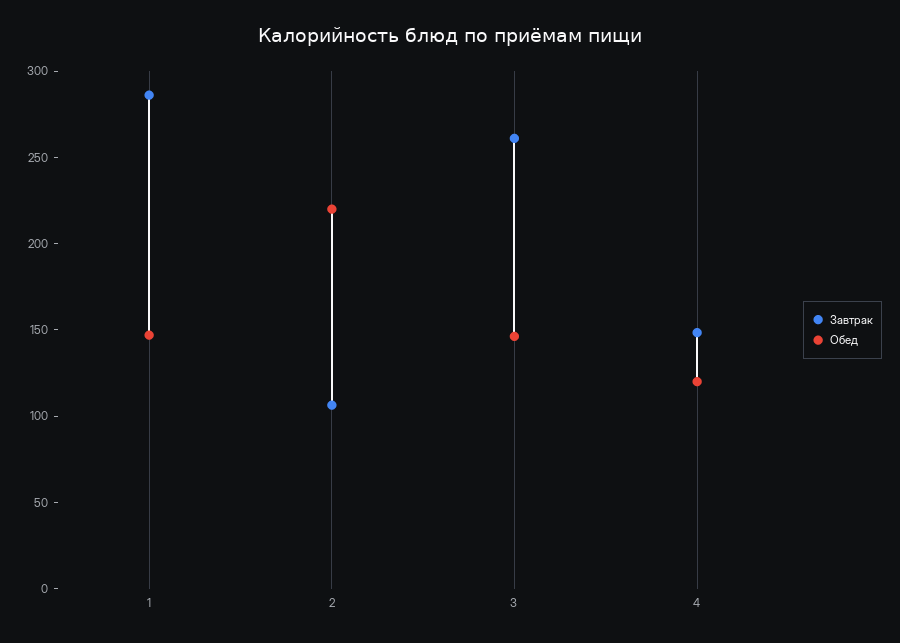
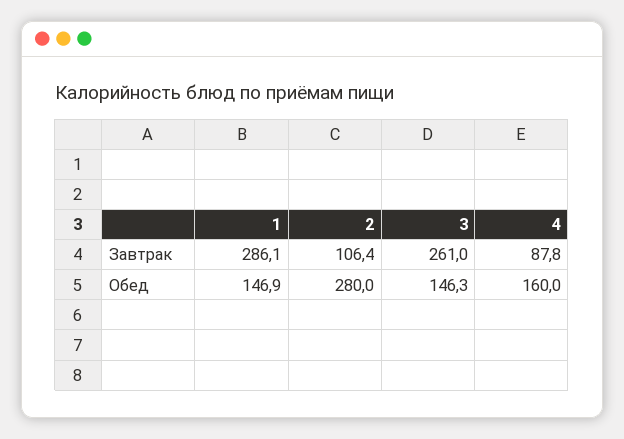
Обед, 2: 220 -> 280
Завтрак, 4: 150 -> 87.8
Обед, 4: 120 -> 160

